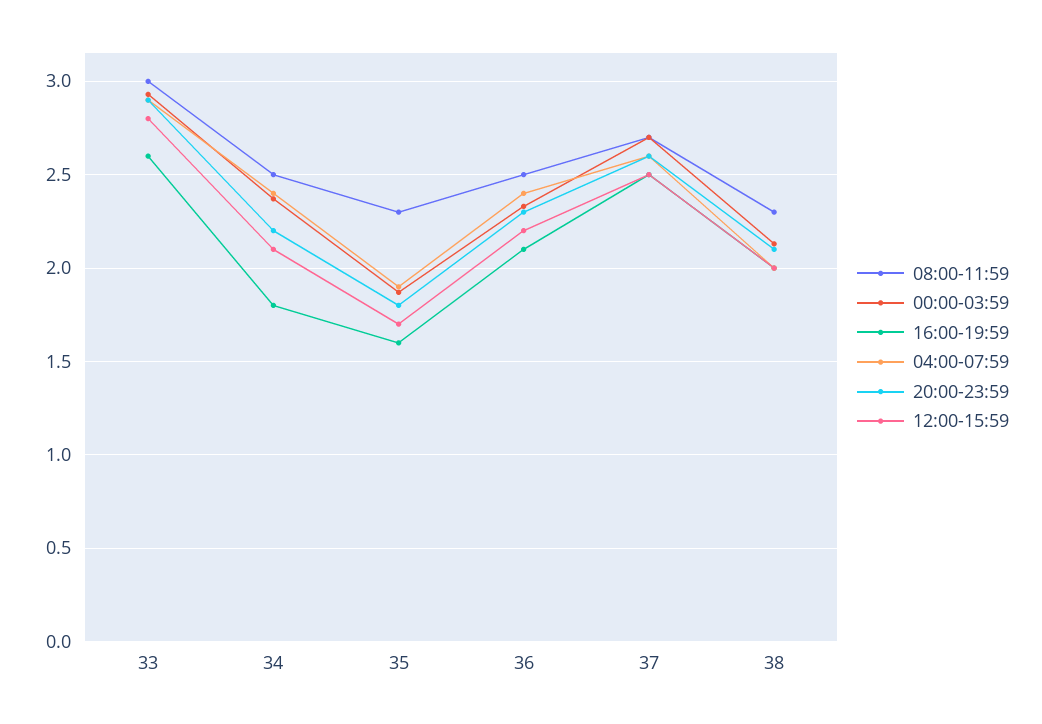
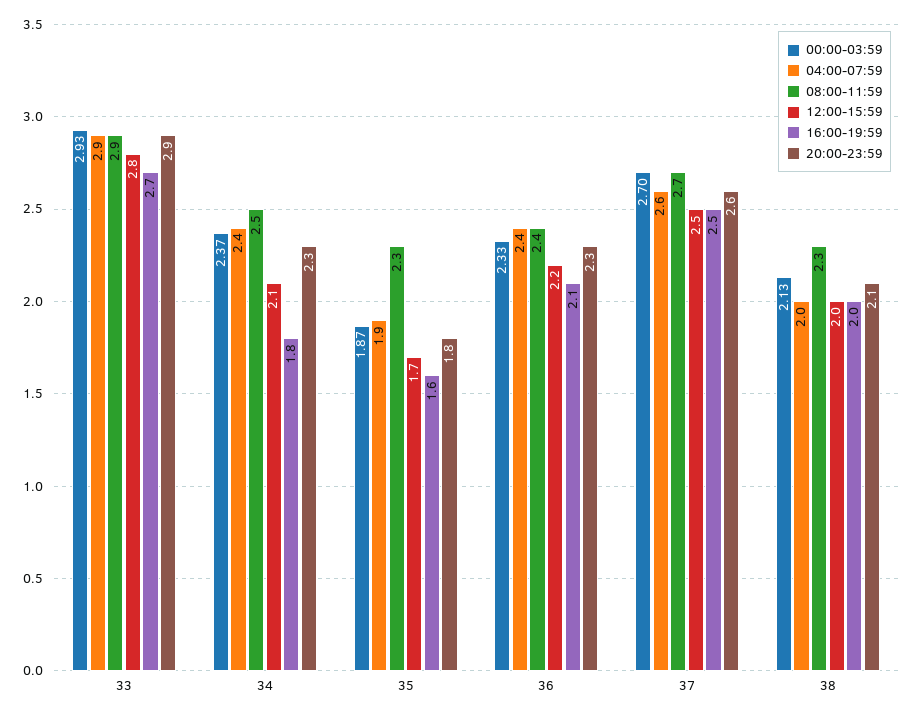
08:00-11:59, 33: 3 -> 2.9
16:00-19:59, 33: 2.6 -> 2.7
20:00-23:59, 34: 2.2 -> 2.3
08:00-11:59, 36: 2.5 -> 2.4

